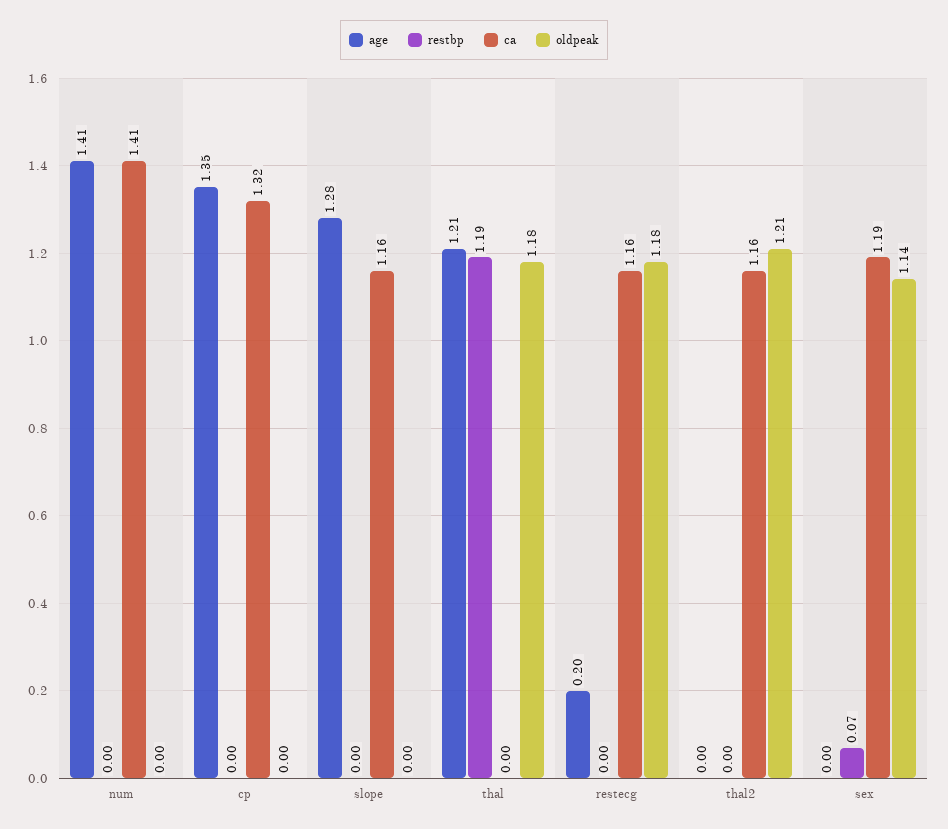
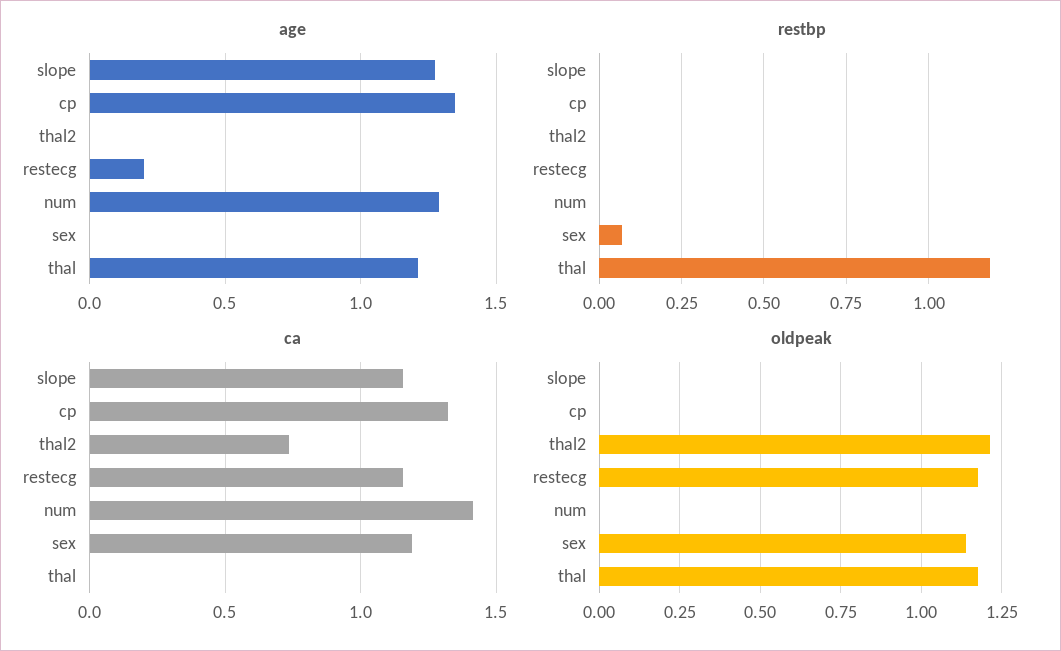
age, num: 1.41 -> 1.3
ca, thal2: 1.16 -> 0.75

